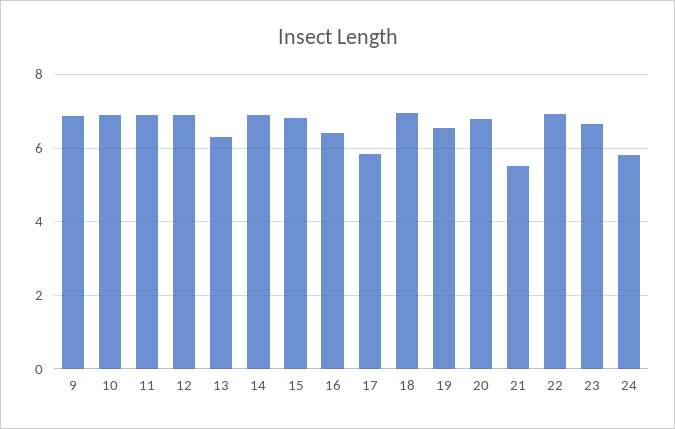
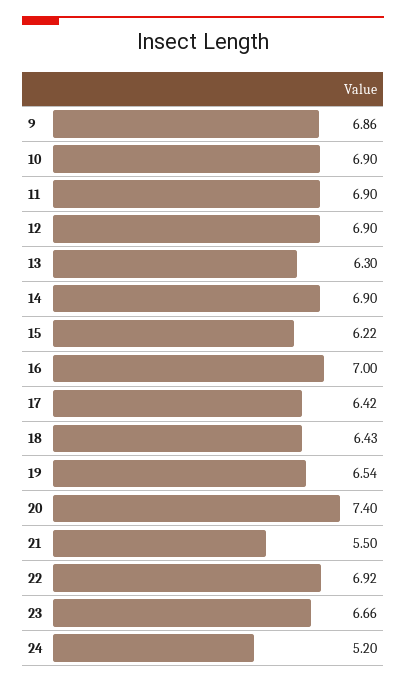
15: 6.8 -> 6.22
16: 6.4 -> 7
17: 5.8 -> 6.42
18: 7 -> 6.43
20: 6.8 -> 7.4
24: 5.8 -> 5.2

